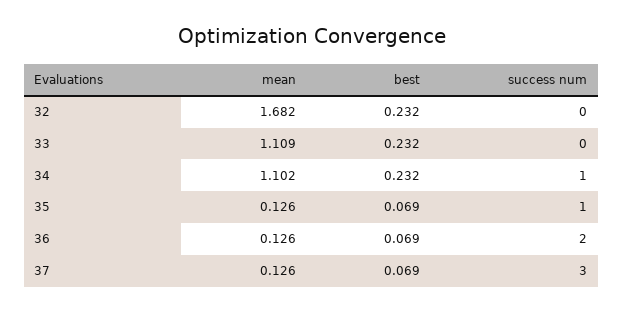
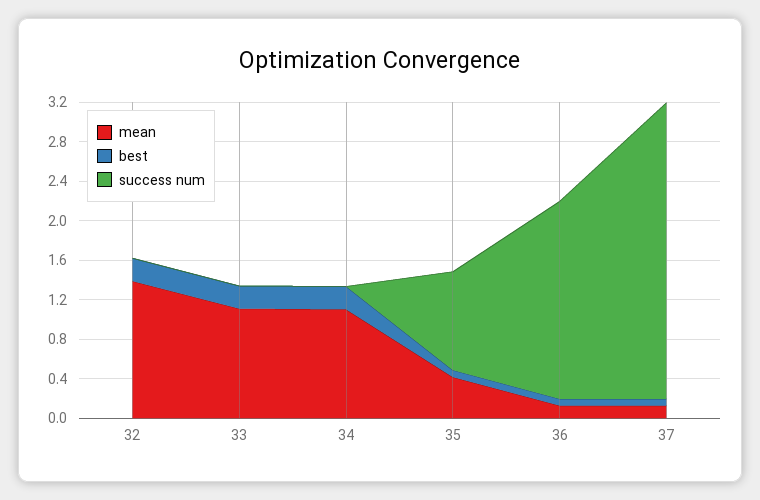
mean, 32: 1.682 -> 1.4
success num, 34: 1 -> 0
mean, 35: 0.126 -> 0.4

